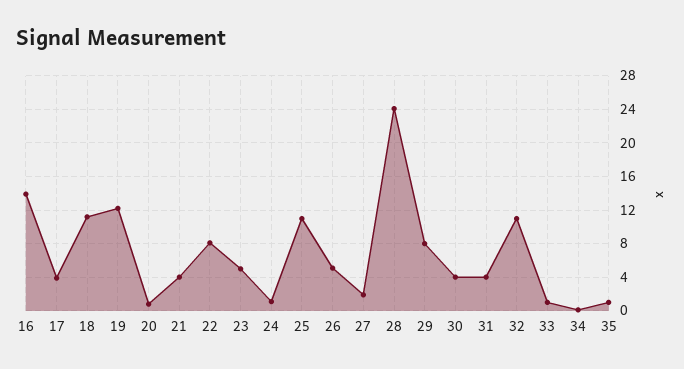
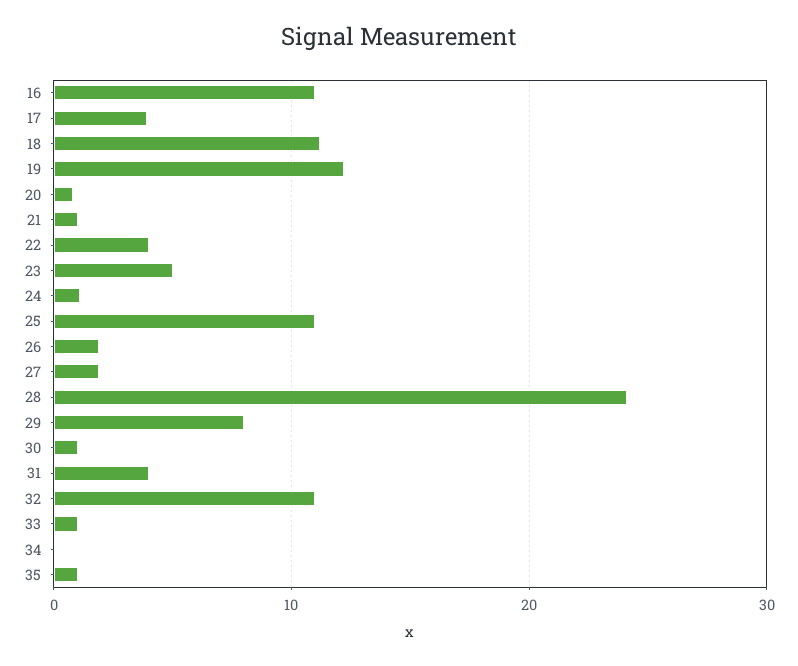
16: 14 -> 11
21: 4 -> 1
22: 8 -> 4
26: 5 -> 2
30: 4 -> 1

